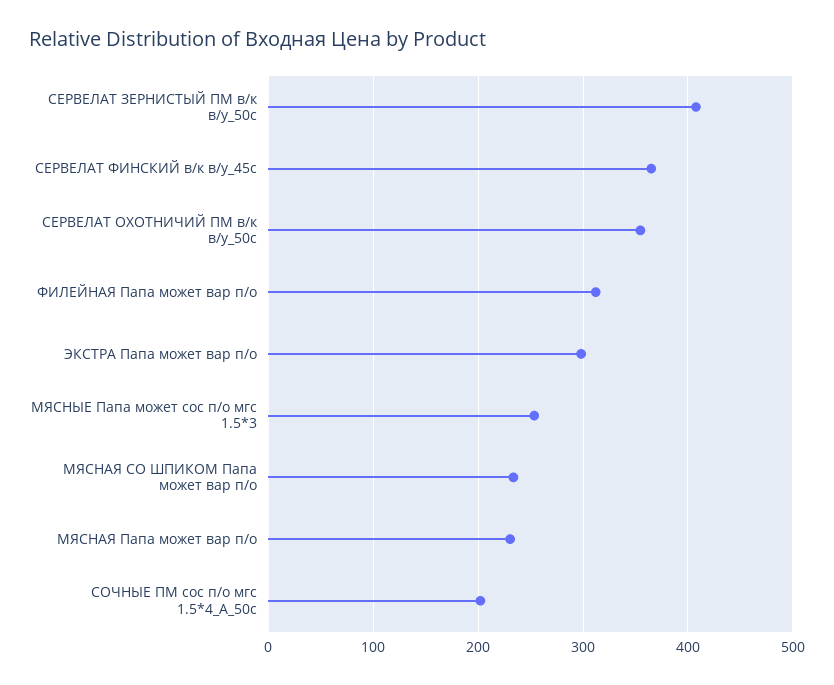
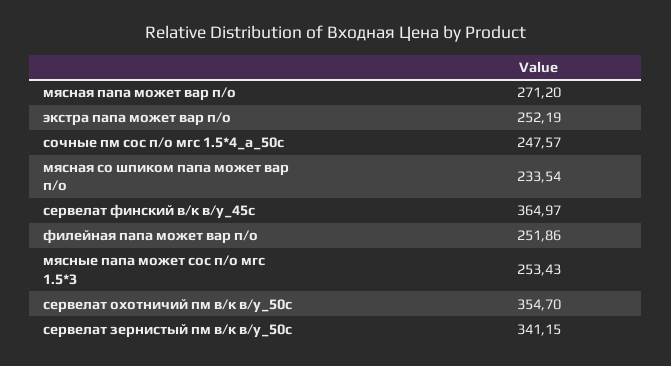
СЕРВЕЛАТ ЗЕРНИСТЫЙ ПМ в/к в/у_50с: 410 -> 341.15
ФИЛЕЙНАЯ Папа может вар п/о: 310 -> 251.86
ЭКСТРА Папа может вар п/о: 300 -> 252.19
МЯСНАЯ Папа может вар п/о: 230 -> 271.2
СОЧНЫЕ ПМ сос п/о мгс 1.5*4_А_50с: 200 -> 247.57

